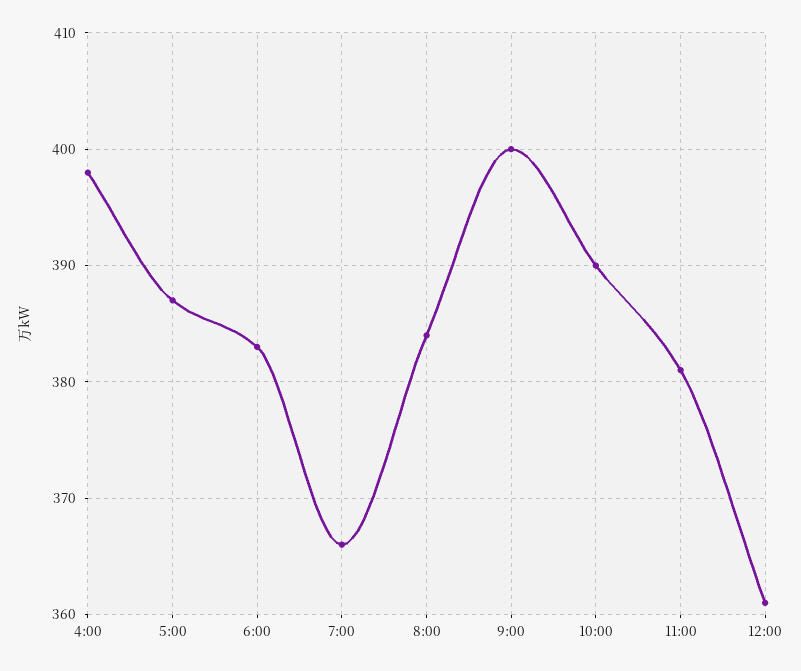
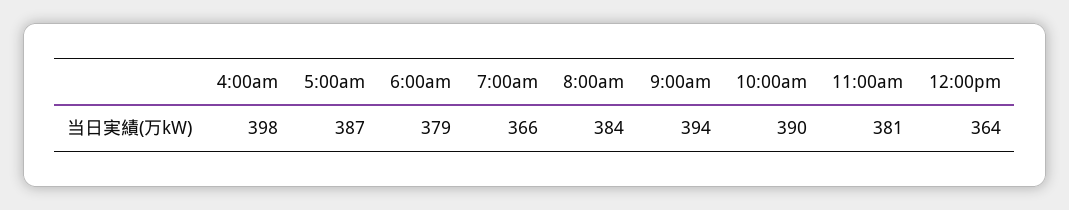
6:00: 383 -> 379
9:00: 400 -> 394
12:00: 361 -> 364

